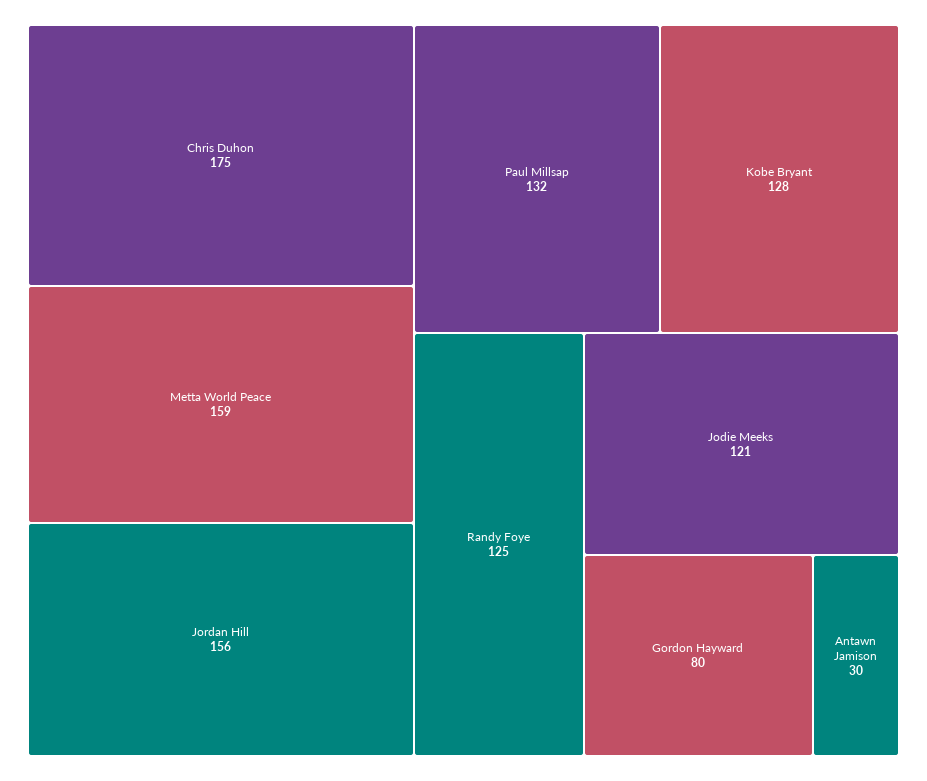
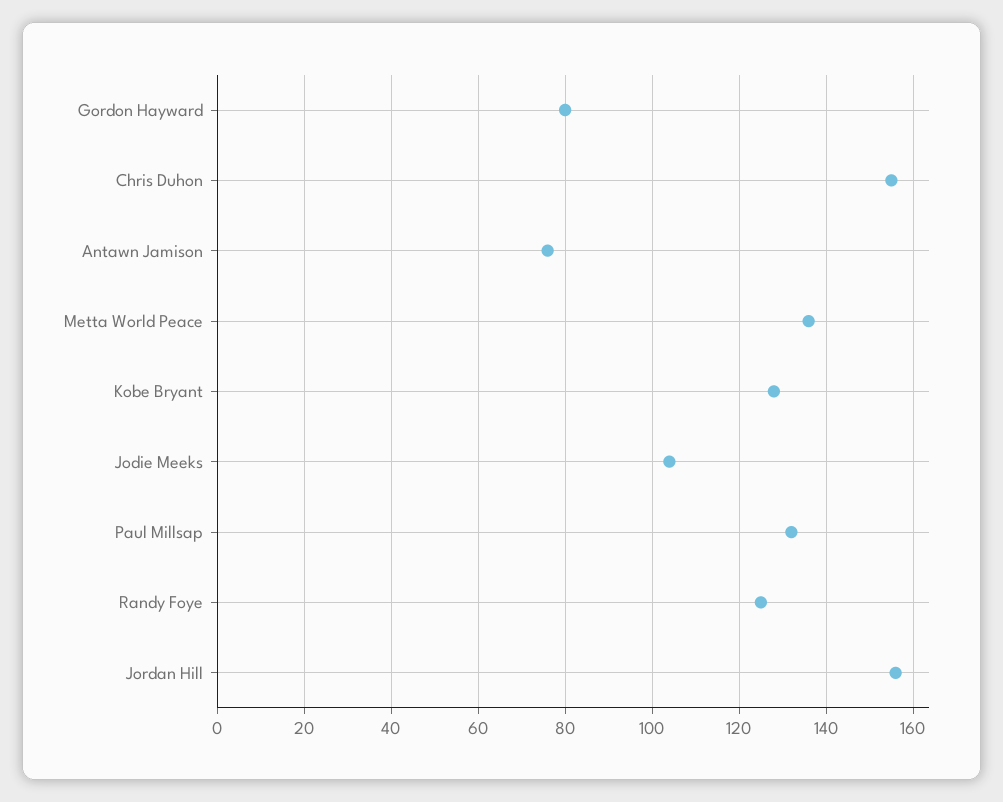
Chris Duhon: 175 -> 155
Metta World Peace: 159 -> 135
Jodie Meeks: 121 -> 105
Antawn Jamison: 30 -> 75

